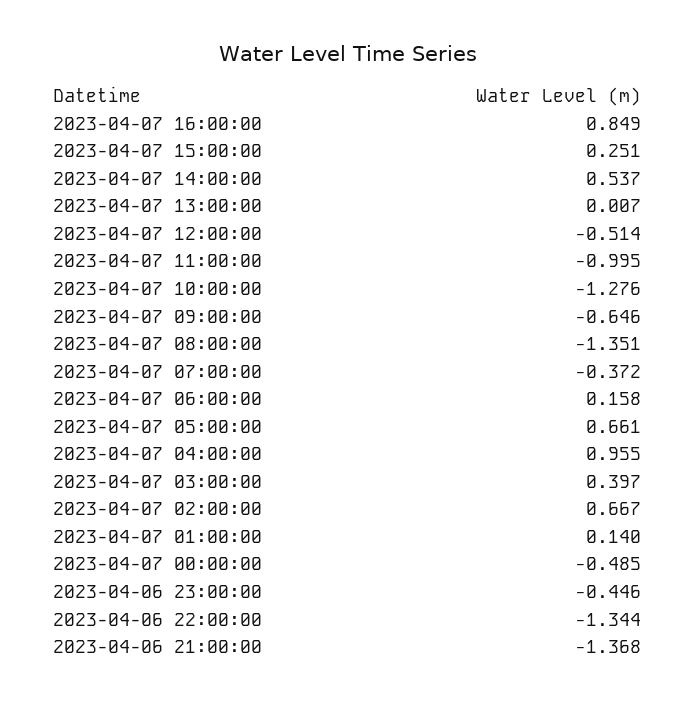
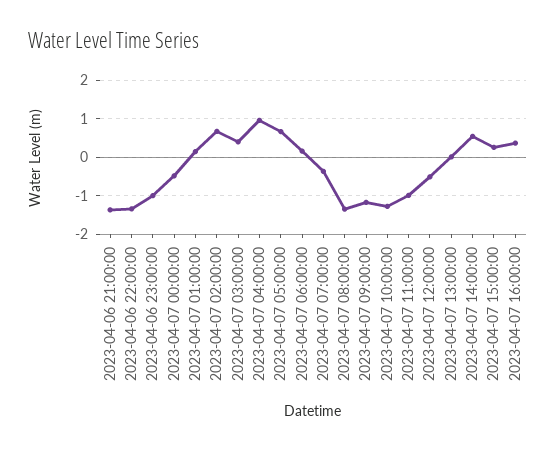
2023-04-07 16:00:00: 0.849 -> 0.4
2023-04-07 09:00:00: -0.646 -> -1.2
2023-04-06 23:00:00: -0.446 -> -1

